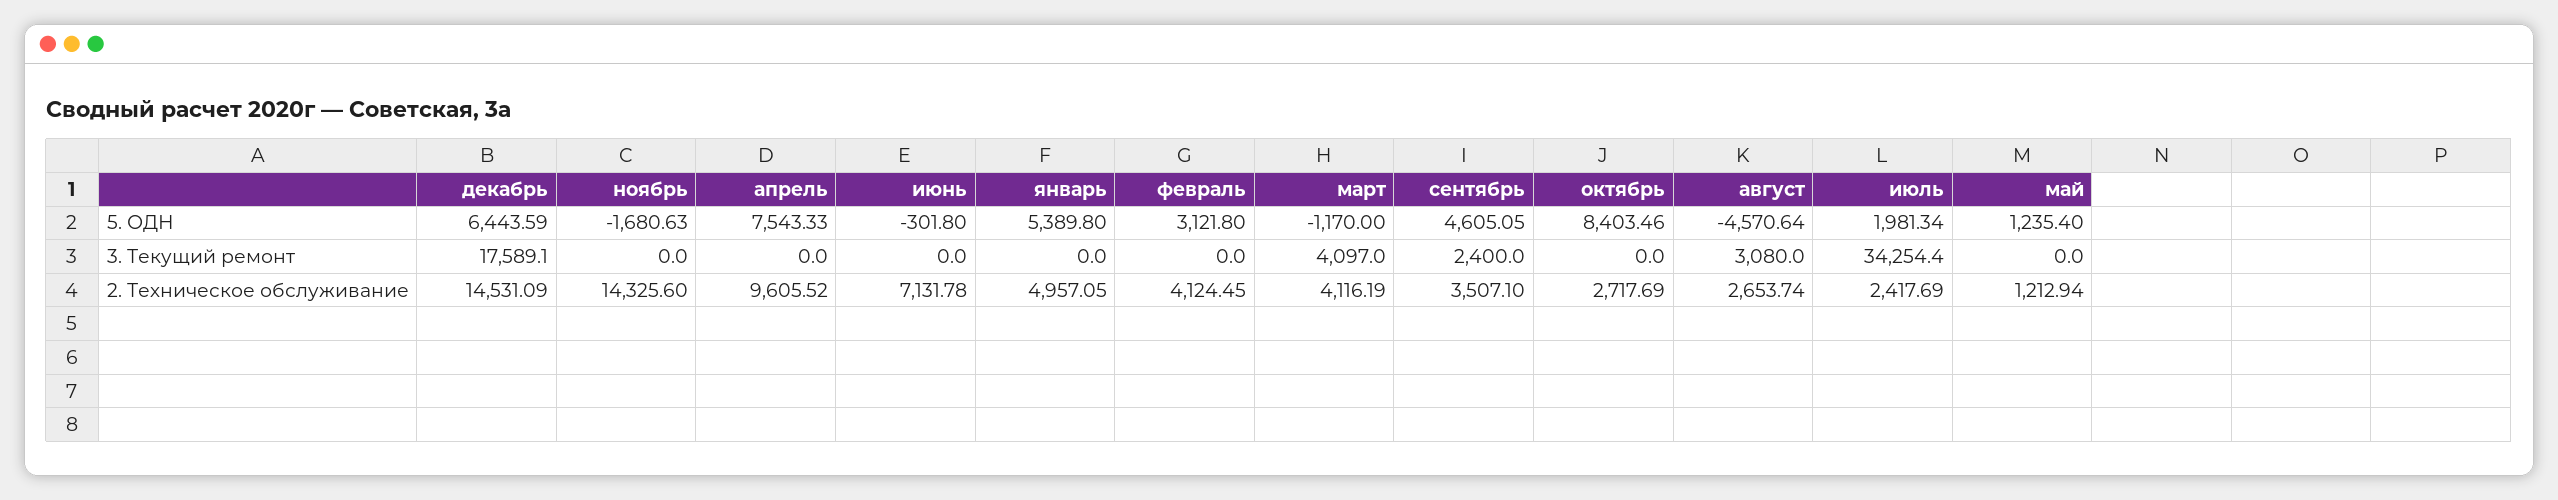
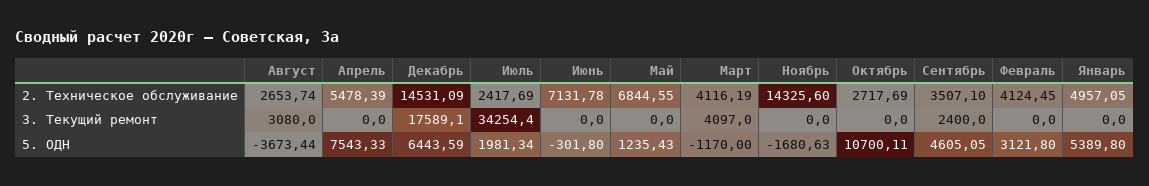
октябрь, 5. ОДН: 8403.46 -> 10700.11
август, 5. ОДН: -4570.64 -> -3673.44
май, 5. ОДН: 1235.4 -> 1235.43
апрель, 2. Техническое обслуживание: 9605.52 -> 5478.39
май, 2. Техническое обслуживание: 1212.94 -> 6844.55

